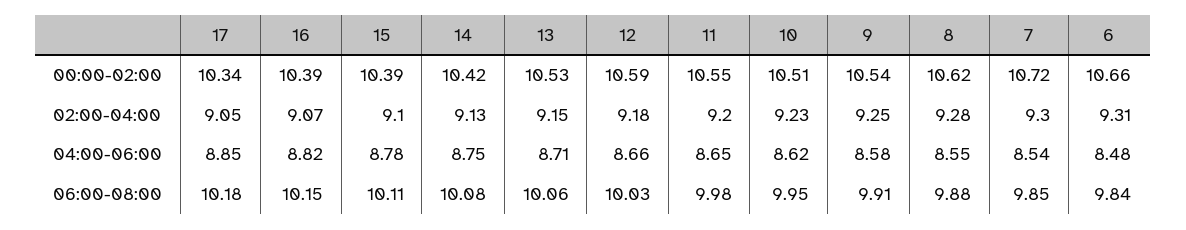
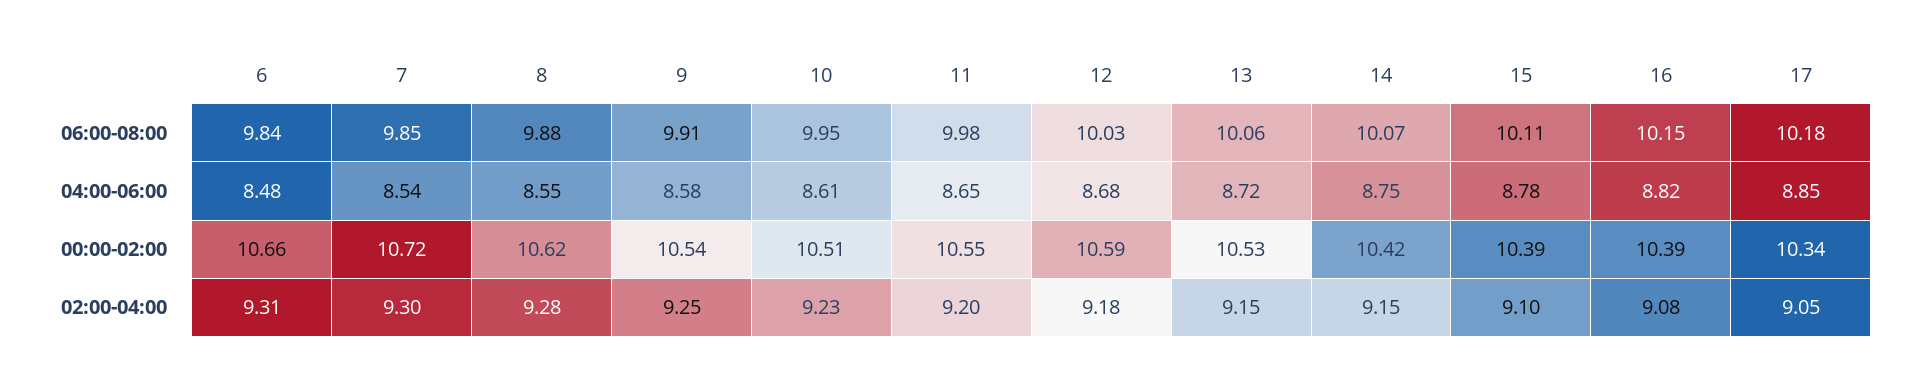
16, 02:00-04:00: 9.07 -> 9.08
14, 02:00-04:00: 9.13 -> 9.15
13, 04:00-06:00: 8.71 -> 8.72
12, 04:00-06:00: 8.66 -> 8.68
10, 04:00-06:00: 8.62 -> 8.61
14, 06:00-08:00: 10.08 -> 10.07

